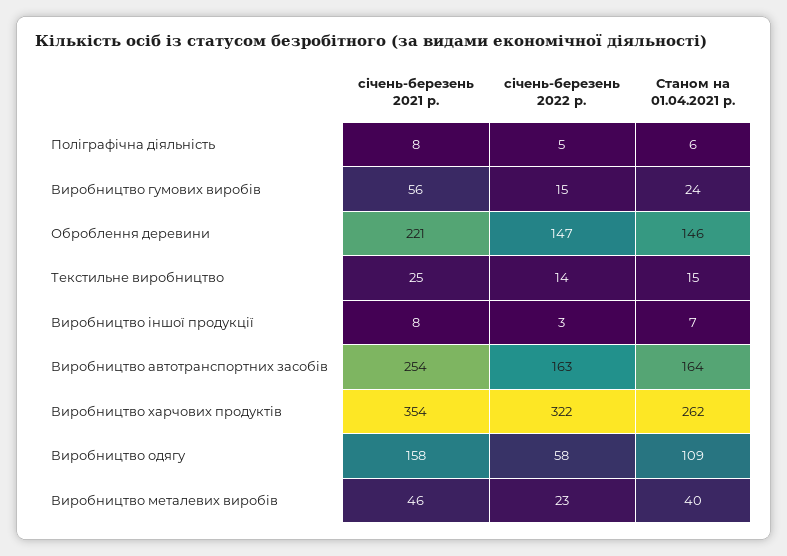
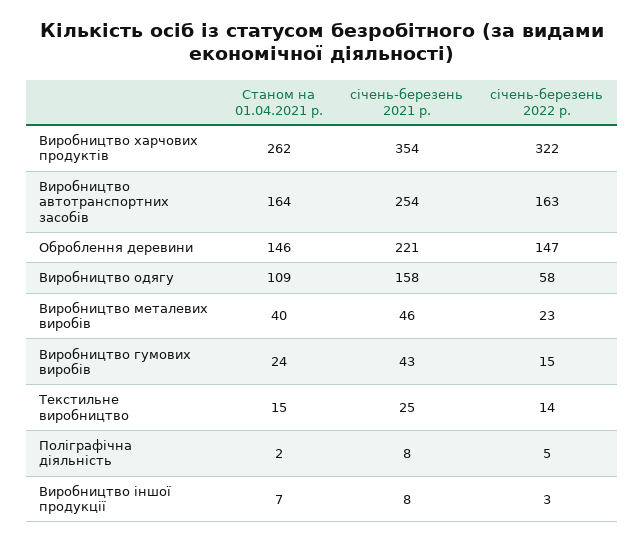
Станом на 01.04.2021 р., Поліграфічна діяльність: 6 -> 2
січень-березень 2021 р., Виробництво гумових виробів: 56 -> 43

